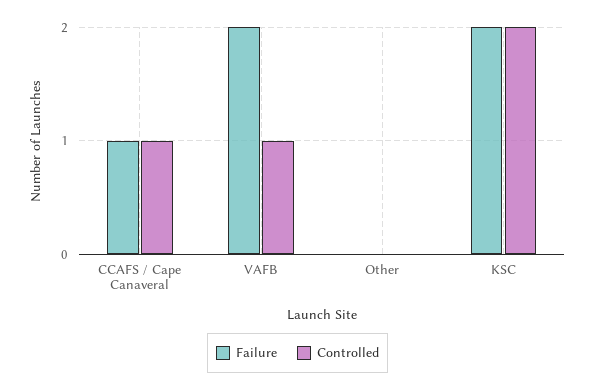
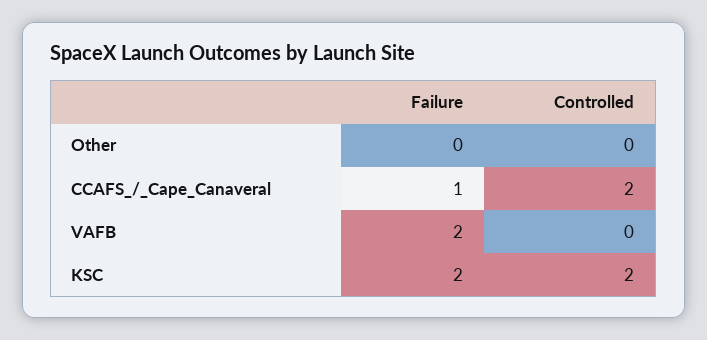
Controlled, CCAFS / Cape Canaveral: 1 -> 2
Controlled, VAFB: 1 -> 0

